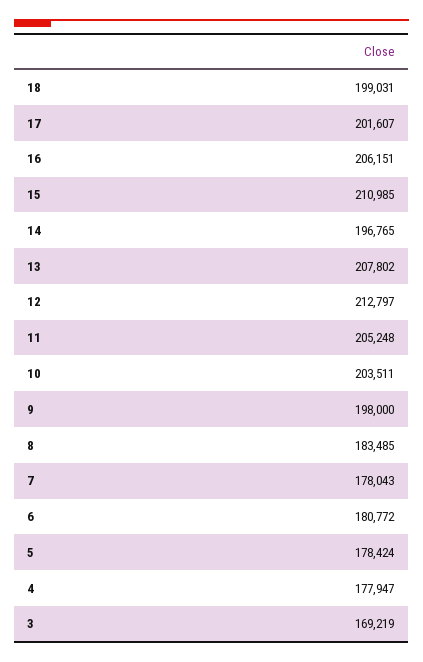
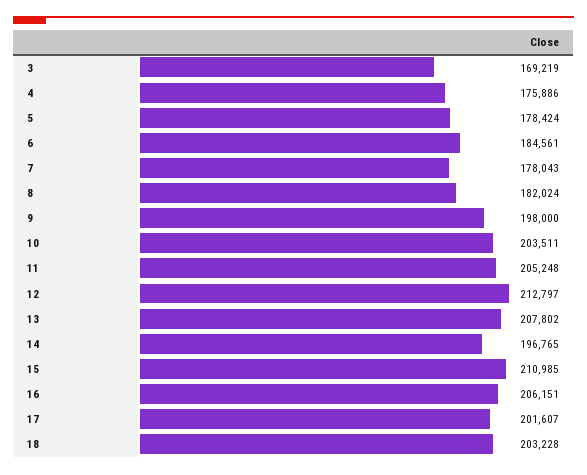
18: 199031 -> 203228
8: 183485 -> 182024
6: 180772 -> 184561
4: 177947 -> 175886

